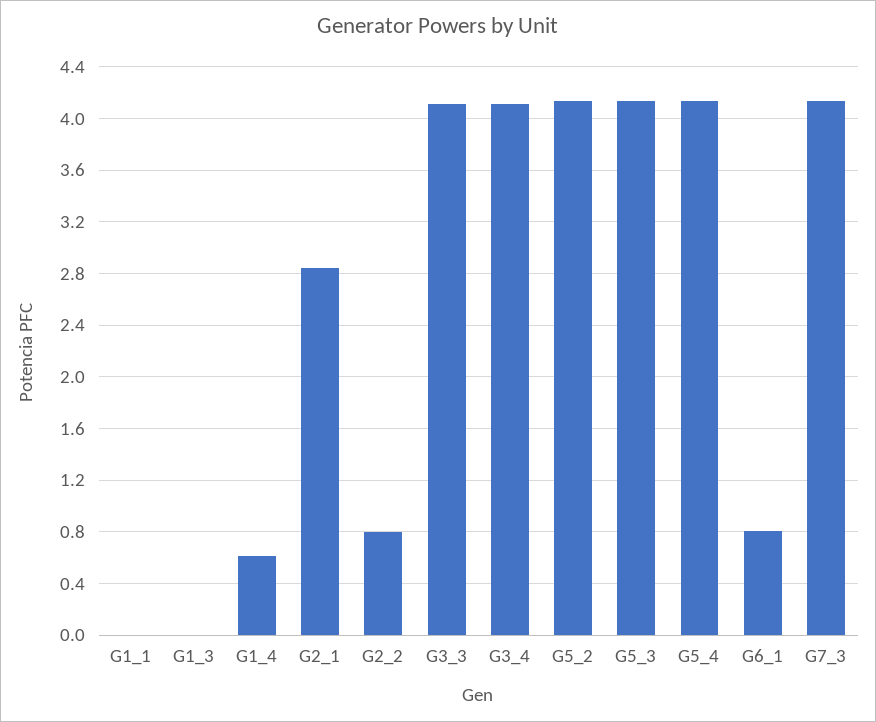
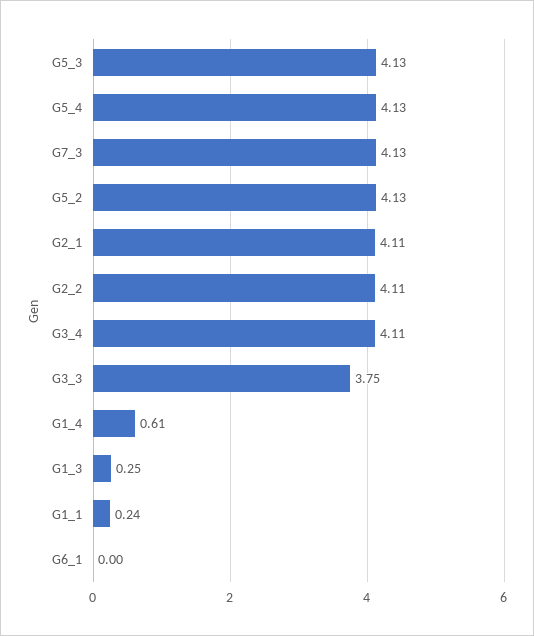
G1_1: 0 -> 0.24
G1_3: 0 -> 0.25
G2_1: 2.85 -> 4.11
G2_2: 0.8 -> 4.11
G3_3: 4.1 -> 3.75
G6_1: 0.8 -> 0

